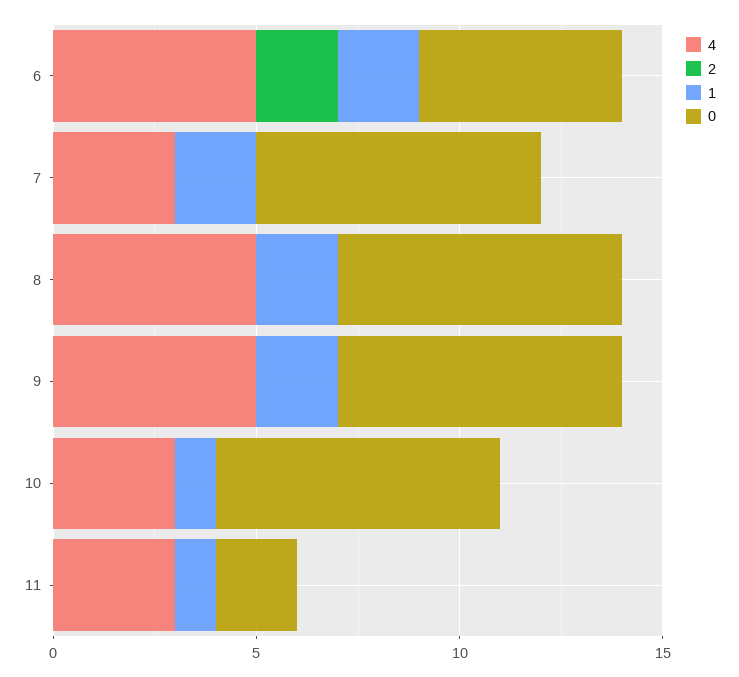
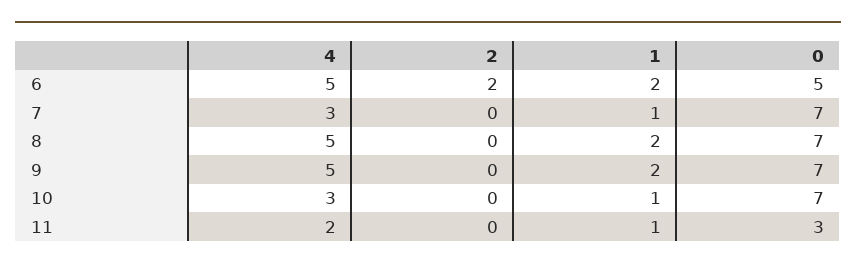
1, 7: 2 -> 1
4, 11: 3 -> 2
0, 11: 2 -> 3

